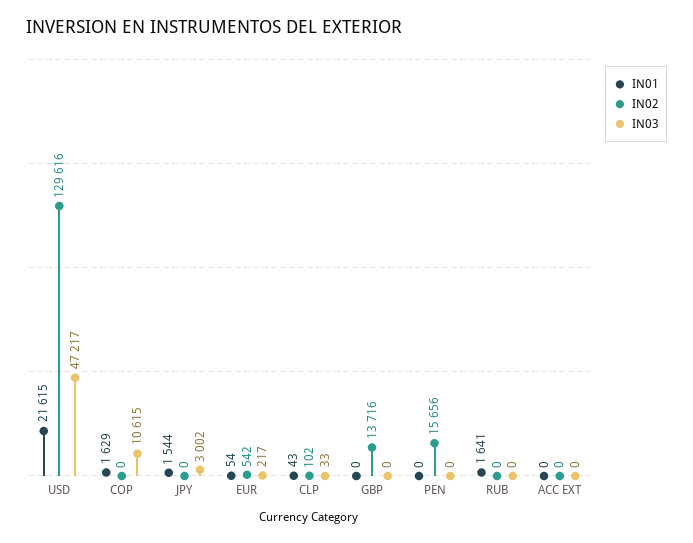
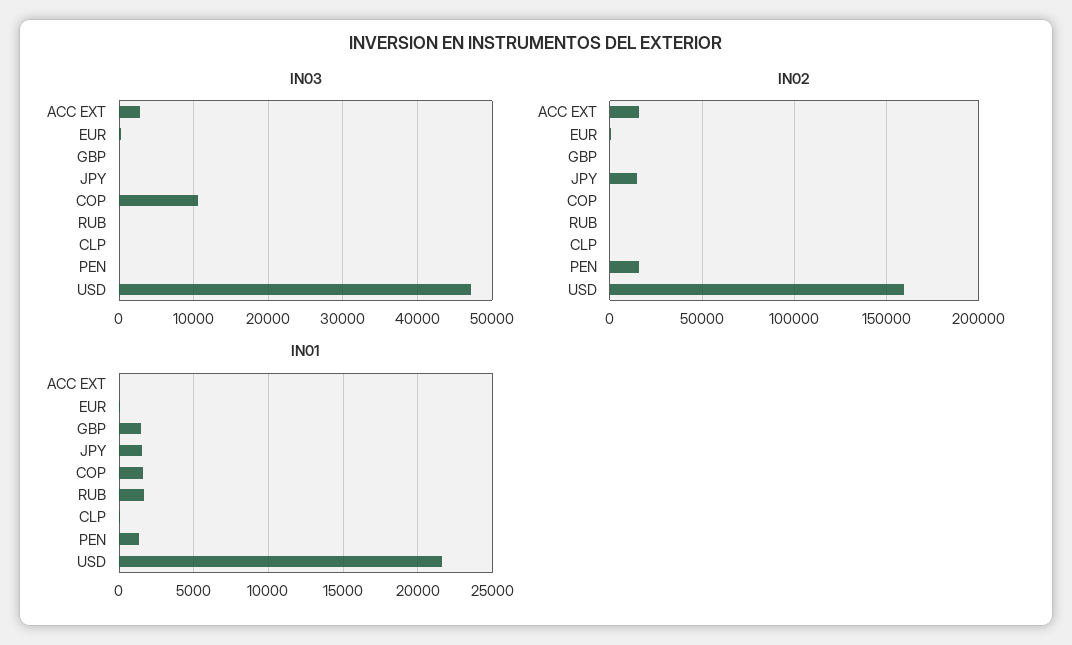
IN02, USD: 129616 -> 160000
IN02, JPY: 0 -> 15000
IN03, JPY: 3002 -> 0
IN01, GBP: 0 -> 1500
IN02, GBP: 13716 -> 0
IN01, PEN: 0 -> 1500
IN02, ACC EXT: 0 -> 15000
IN03, ACC EXT: 0 -> 3000

